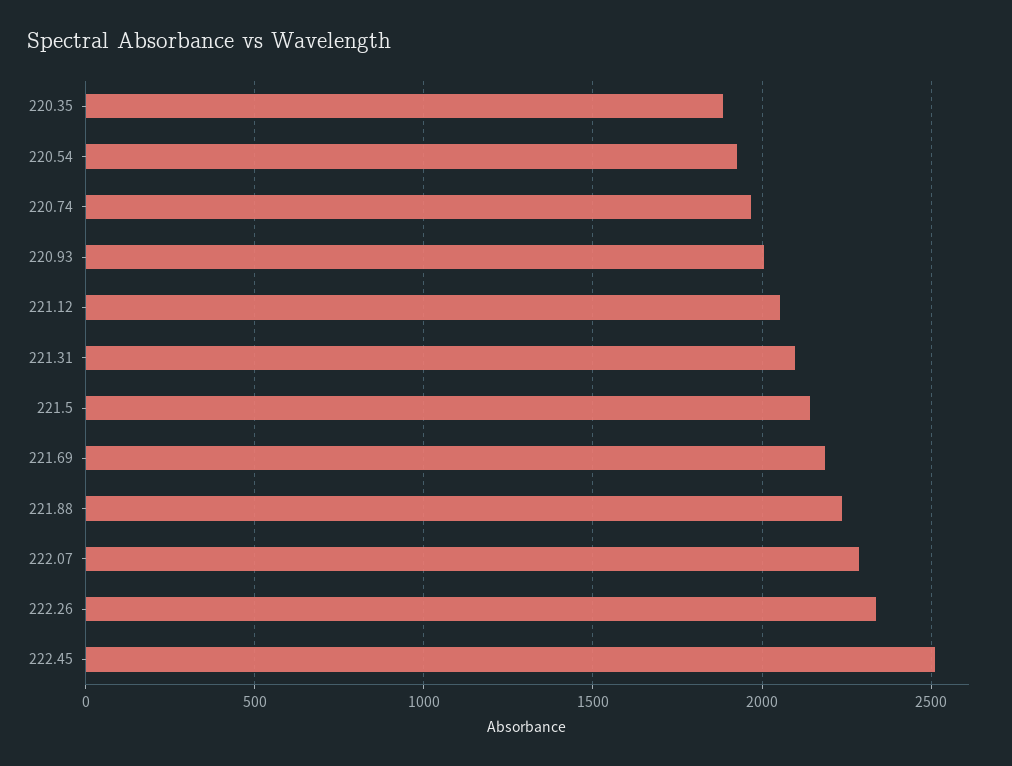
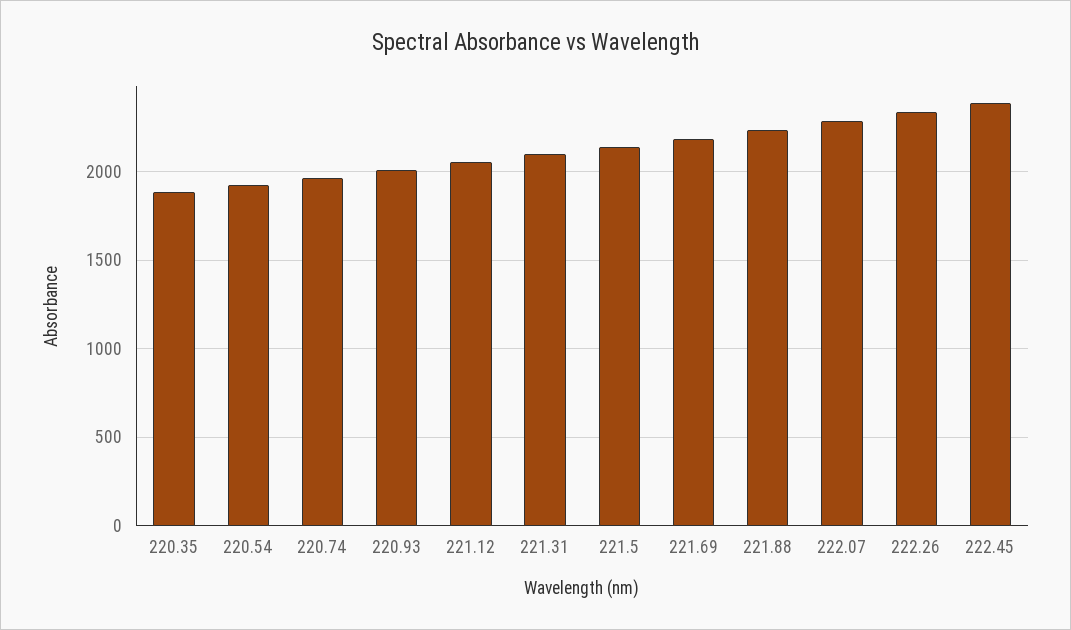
222.45: 2500 -> 2400

